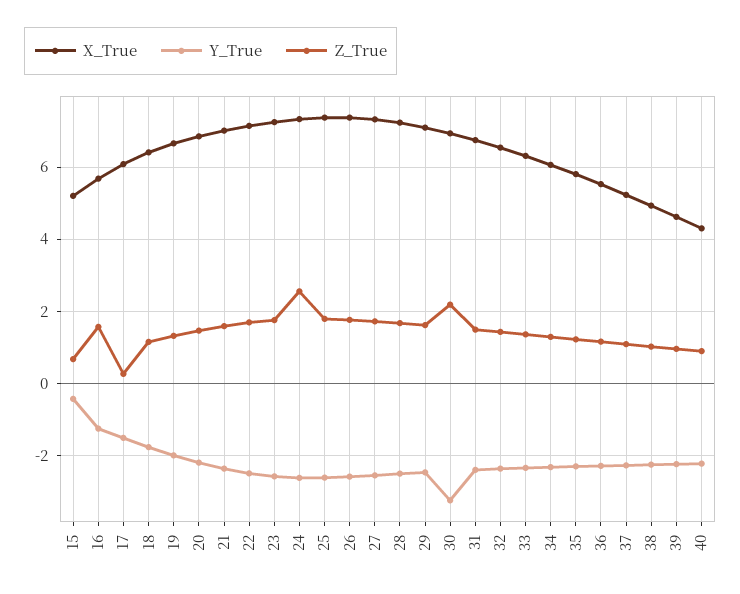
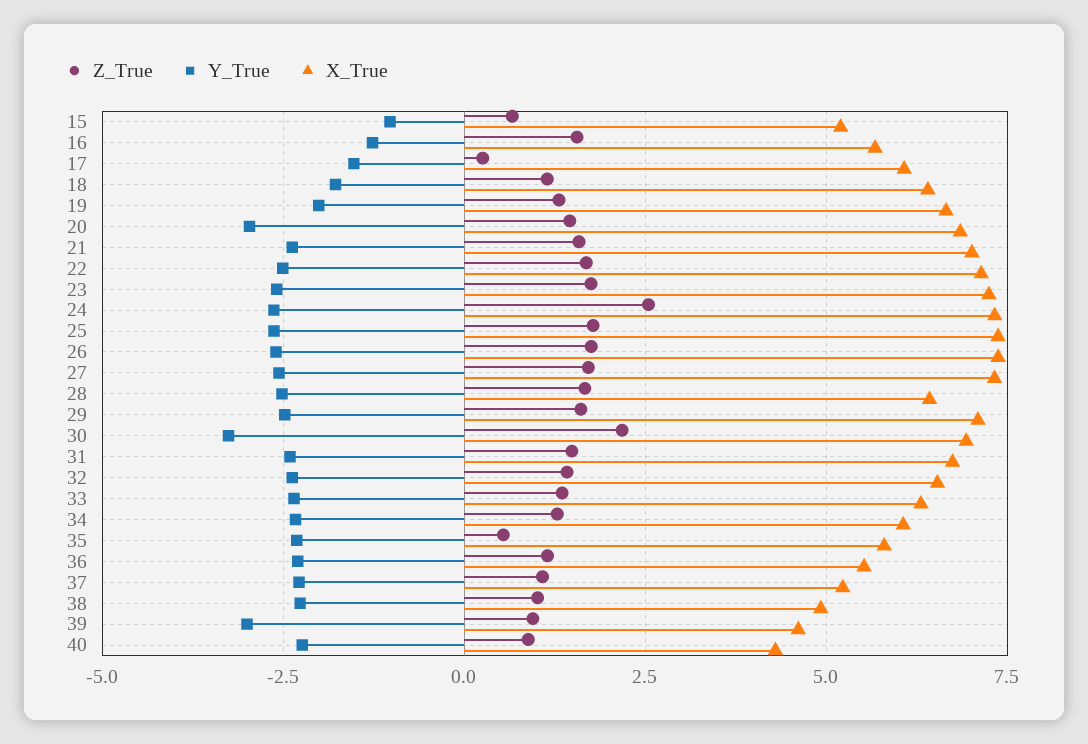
Y_True, 15: -0.4 -> -1
Y_True, 20: -2.2 -> -3
X_True, 28: 7.2 -> 6.5
Z_True, 35: 1.2 -> 0.5
Y_True, 39: -2.2 -> -3

